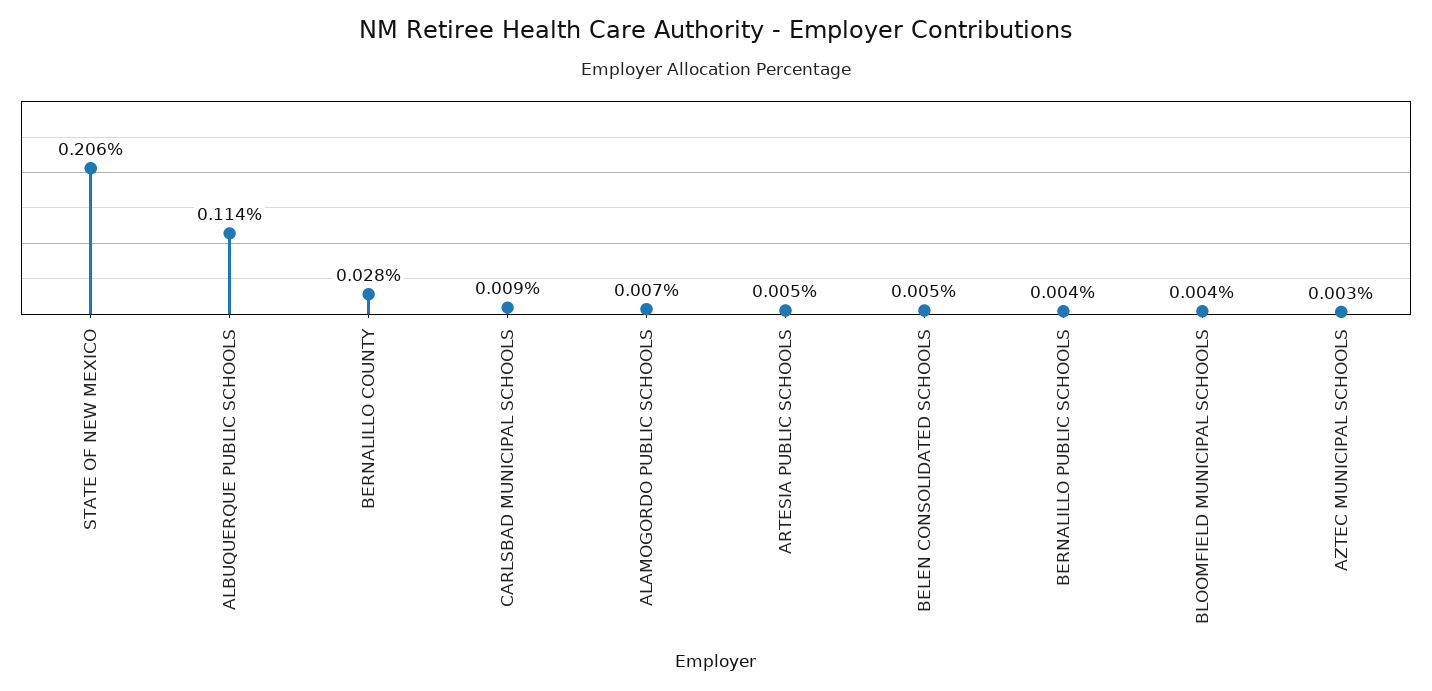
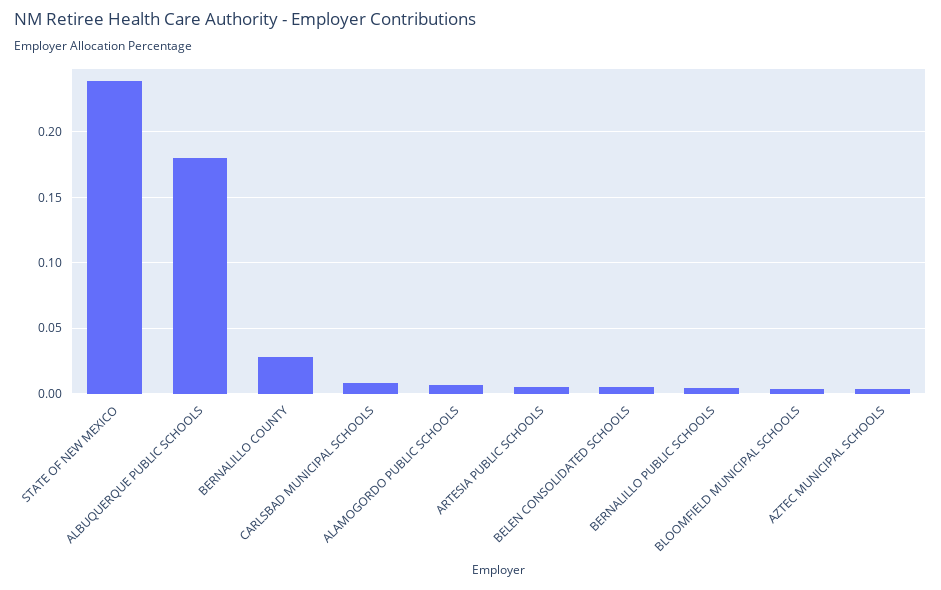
STATE OF NEW MEXICO: 0.206 -> 0.24
ALBUQUERQUE PUBLIC SCHOOLS: 0.114 -> 0.18

